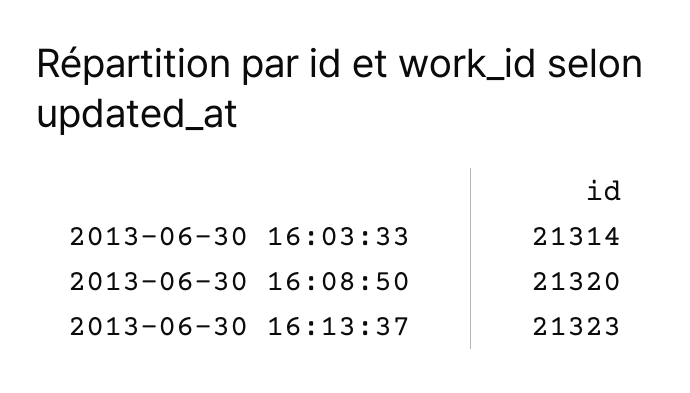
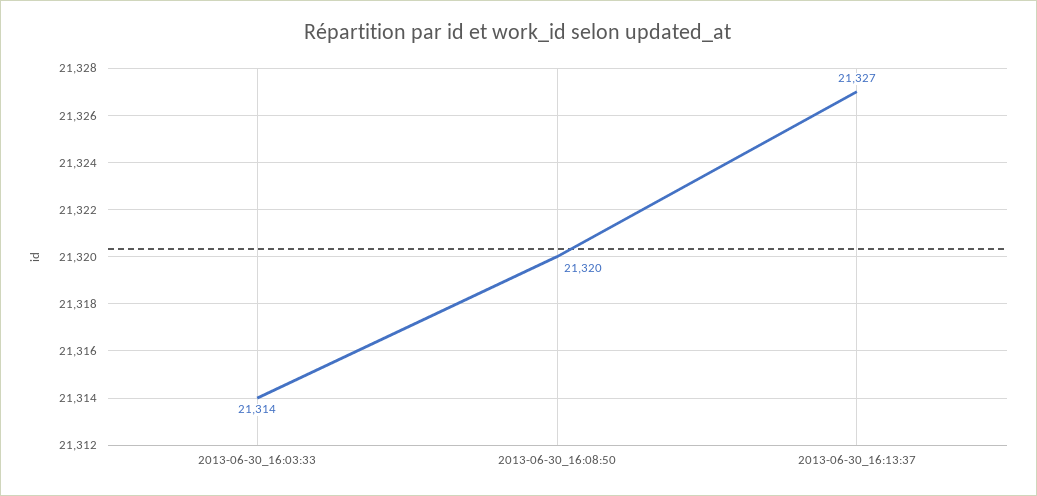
2013-06-30 16:13:37: 21323 -> 21327

